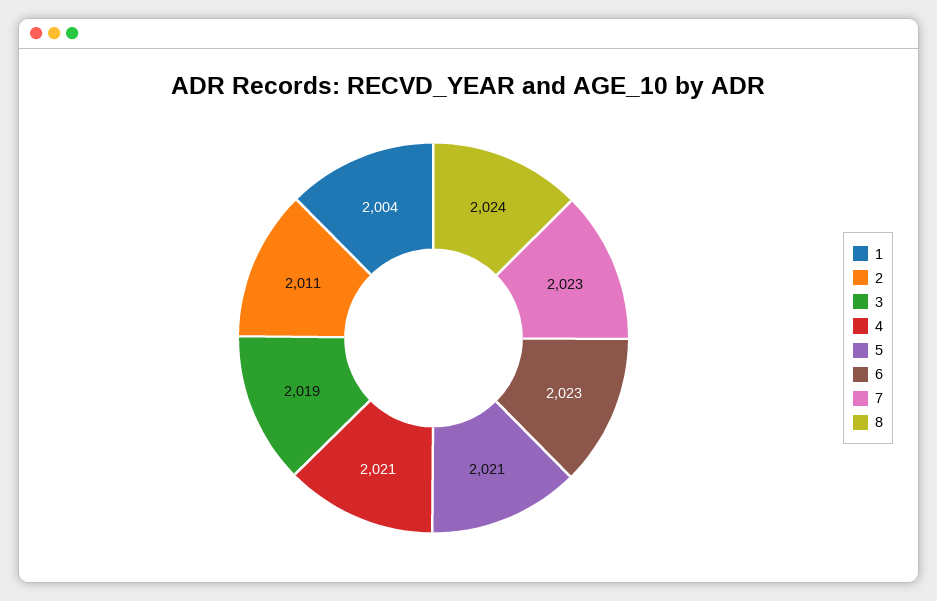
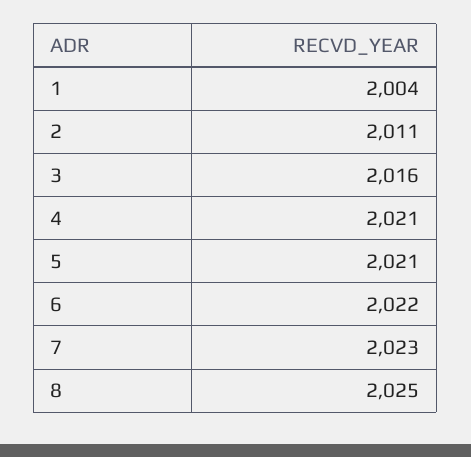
3: 2019 -> 2016
6: 2023 -> 2022
8: 2024 -> 2025

